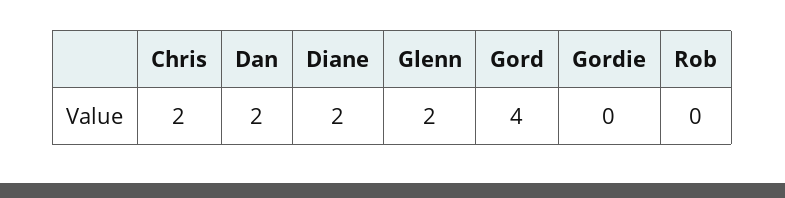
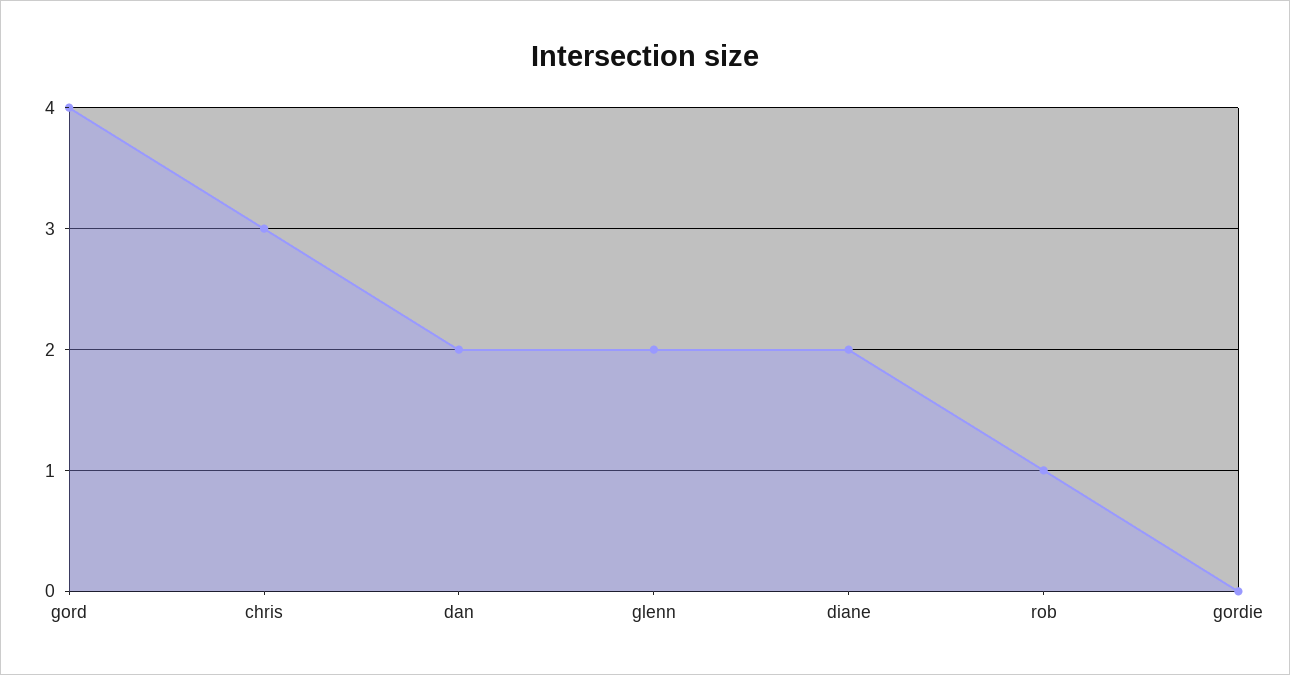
Chris: 2 -> 3
Rob: 0 -> 1

